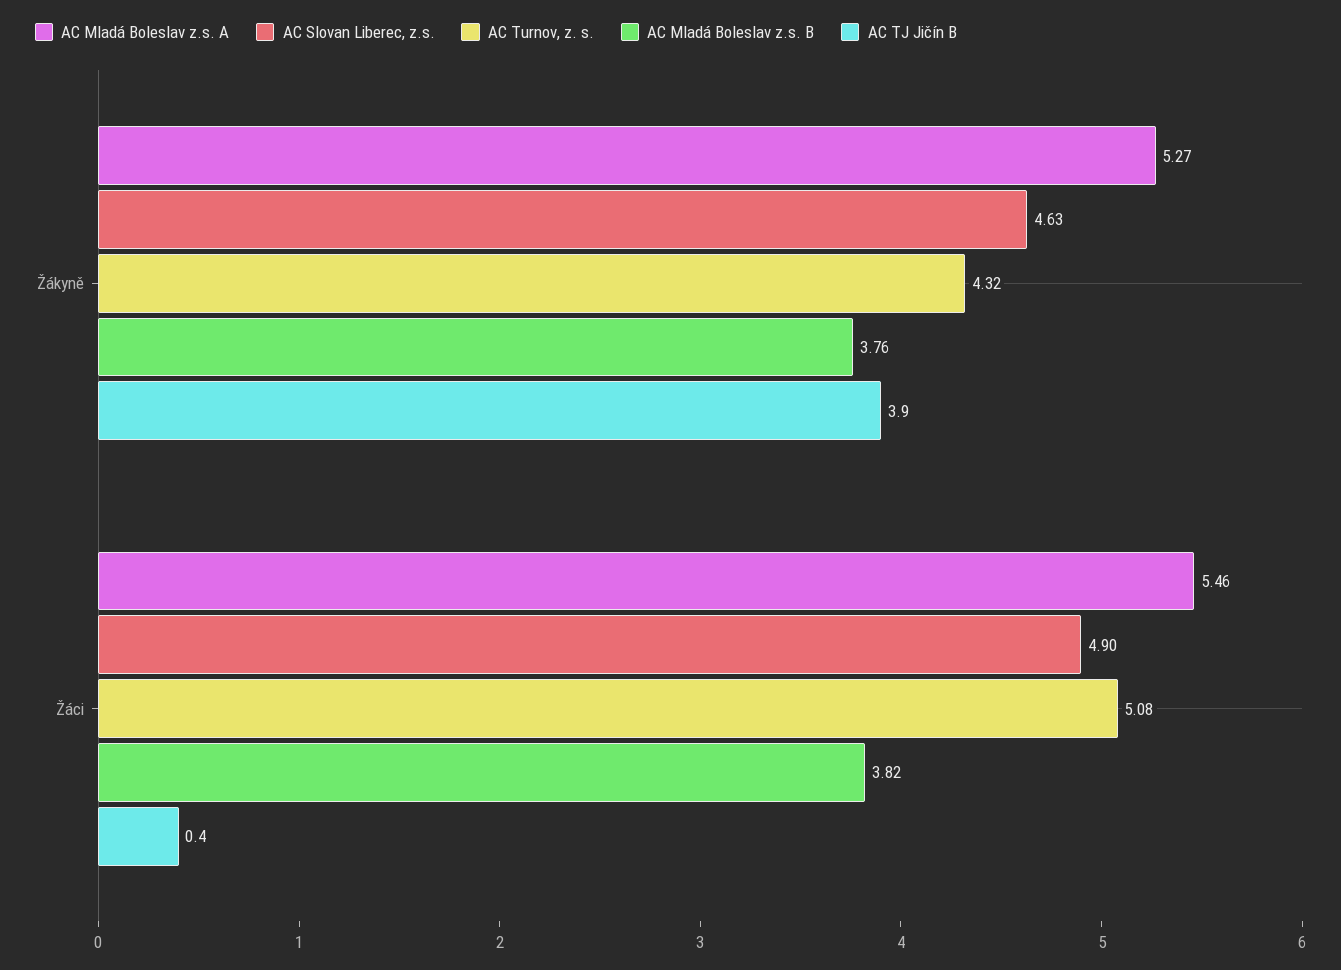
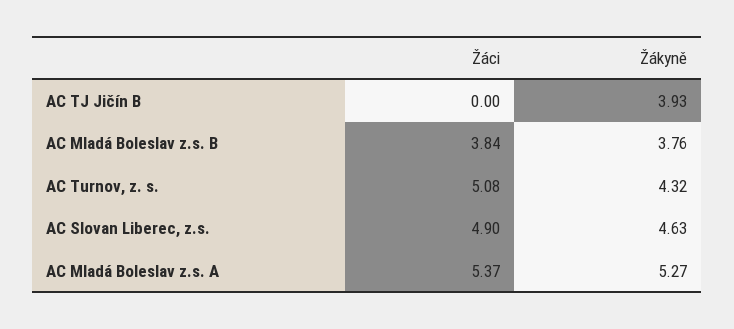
AC Mladá Boleslav z.s. A, Žáci: 5.46 -> 5.37
AC Mladá Boleslav z.s. B, Žáci: 3.82 -> 3.84
AC TJ Jičín B, Žáci: 0.4 -> 0

